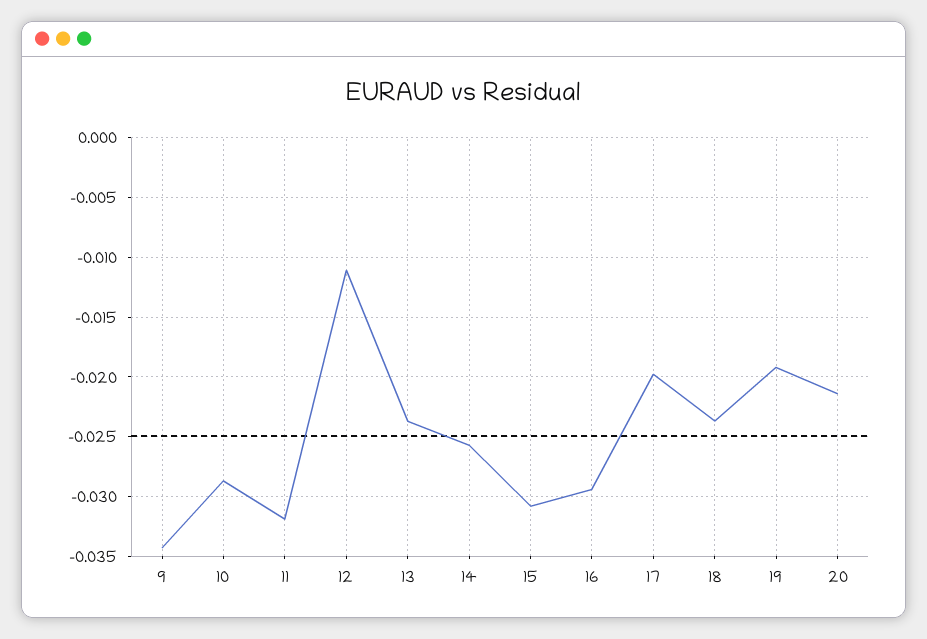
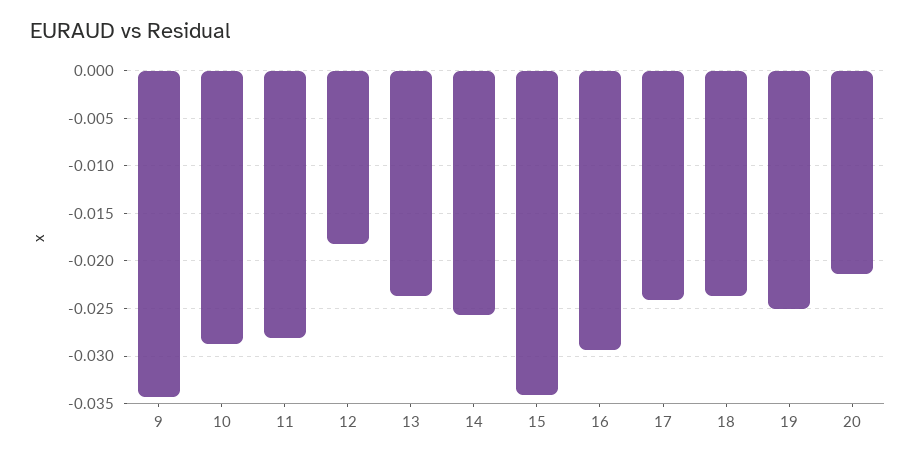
11: -0.032 -> -0.028
12: -0.011 -> -0.018
15: -0.031 -> -0.034
17: -0.02 -> -0.024
19: -0.019 -> -0.025

